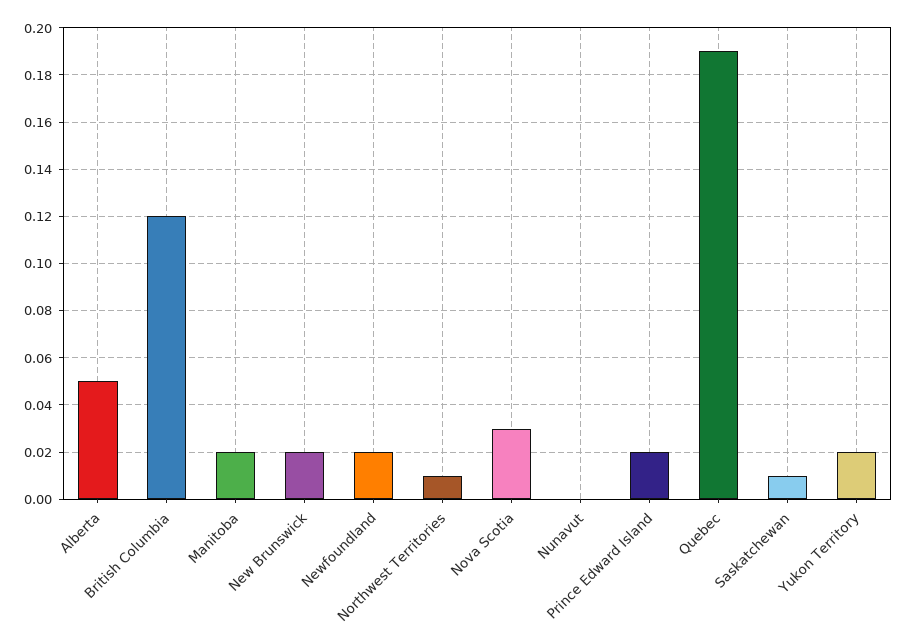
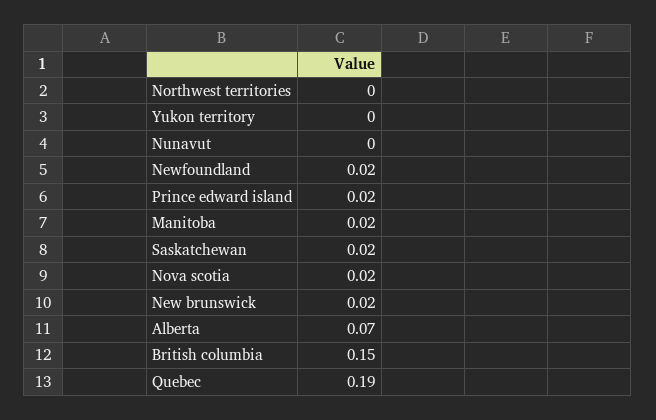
Alberta: 0.05 -> 0.07
British Columbia: 0.12 -> 0.15
Northwest Territories: 0.01 -> 0
Nova Scotia: 0.03 -> 0.02
Saskatchewan: 0.01 -> 0.02
Yukon Territory: 0.02 -> 0

